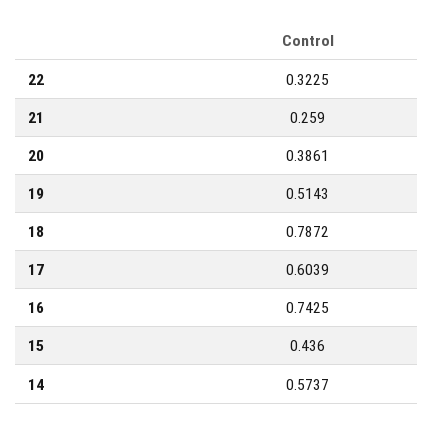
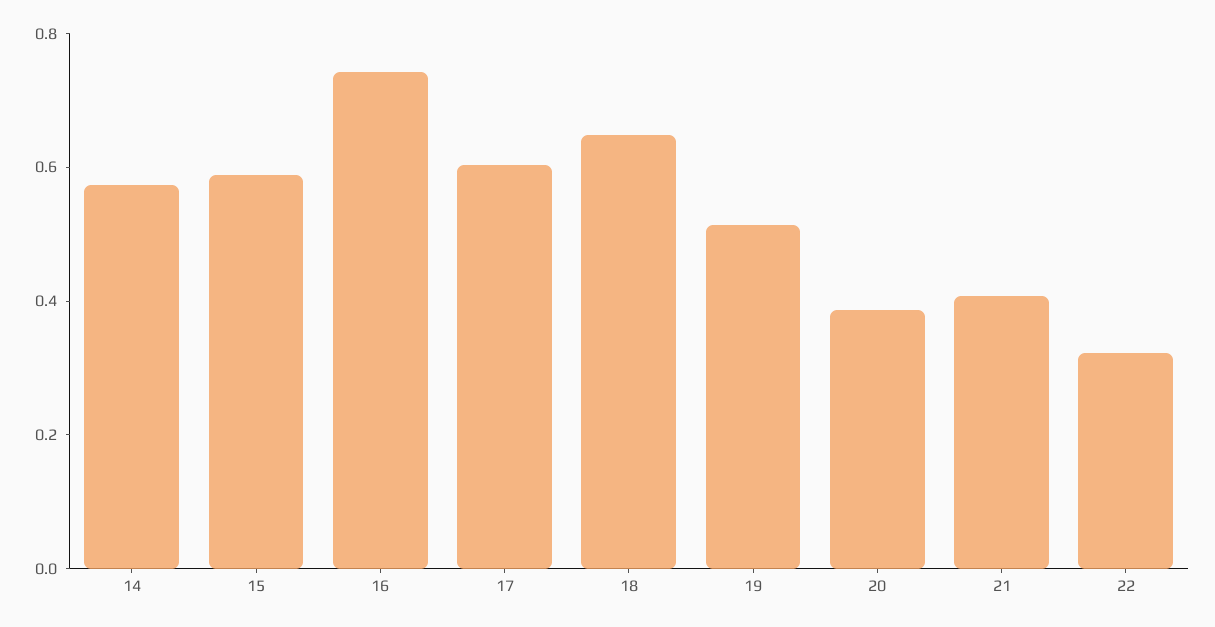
21: 0.259 -> 0.4
18: 0.7872 -> 0.65
15: 0.436 -> 0.6

